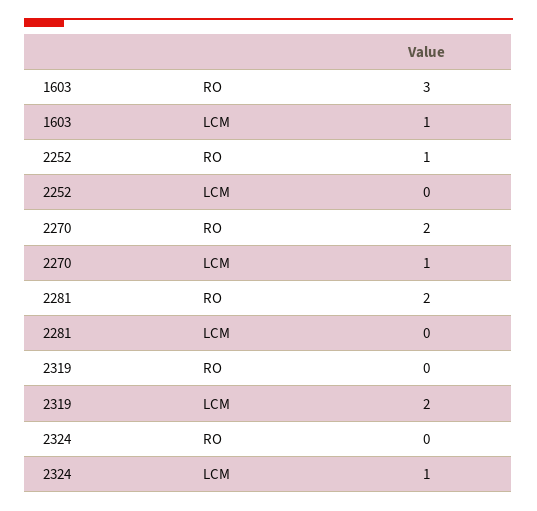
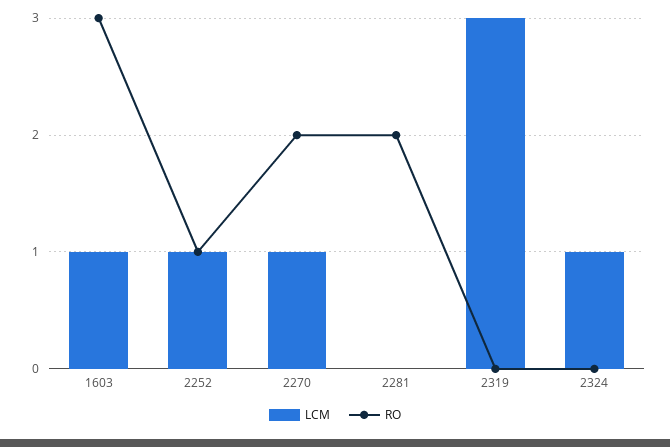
LCM, 2252: 0 -> 1
LCM, 2319: 2 -> 3

